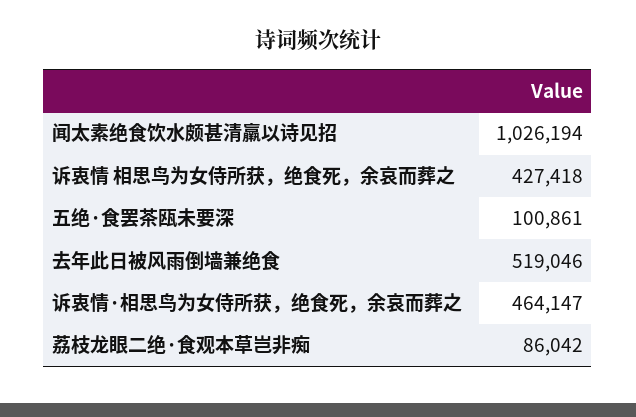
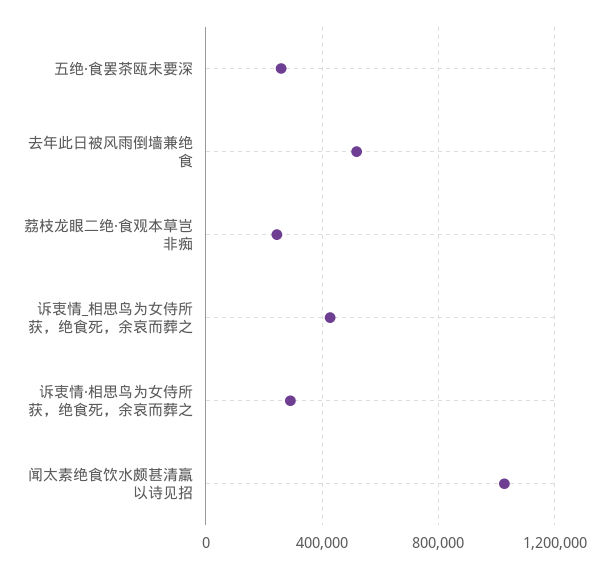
五绝·食罢茶瓯未要深: 100861 -> 250000
诉衷情·相思鸟为女侍所获，绝食死，余哀而葬之: 464147 -> 300000
荔枝龙眼二绝·食观本草岂非痴: 86042 -> 250000

